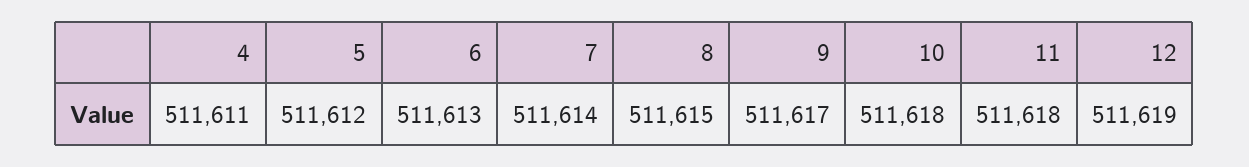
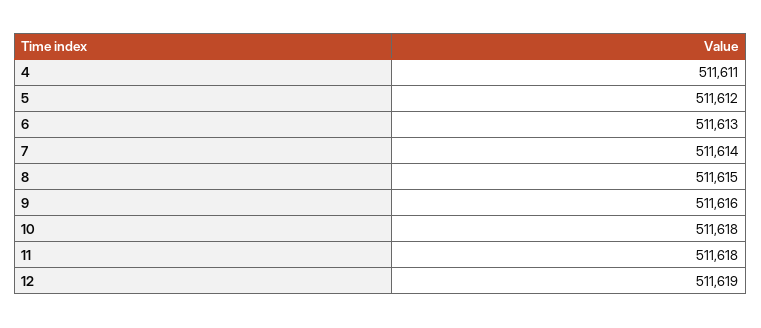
9: 511617 -> 511616

